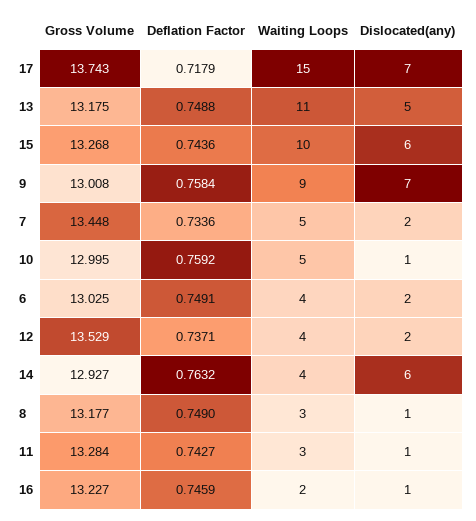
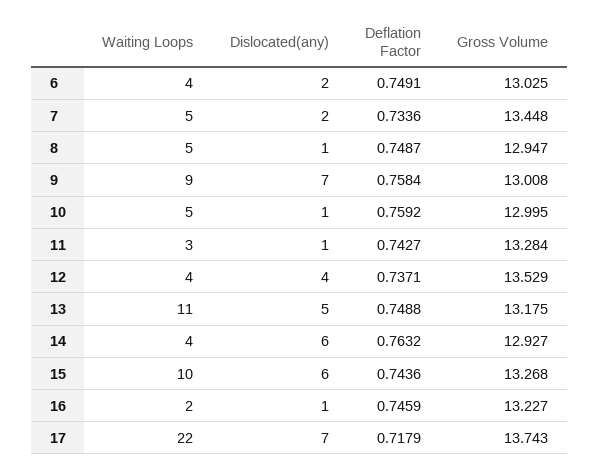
Waiting Loops, 17: 15 -> 22
Dislocated(any), 12: 2 -> 4
Gross Volume, 8: 13.177 -> 12.947
Deflation Factor, 8: 0.749 -> 0.7487
Waiting Loops, 8: 3 -> 5

